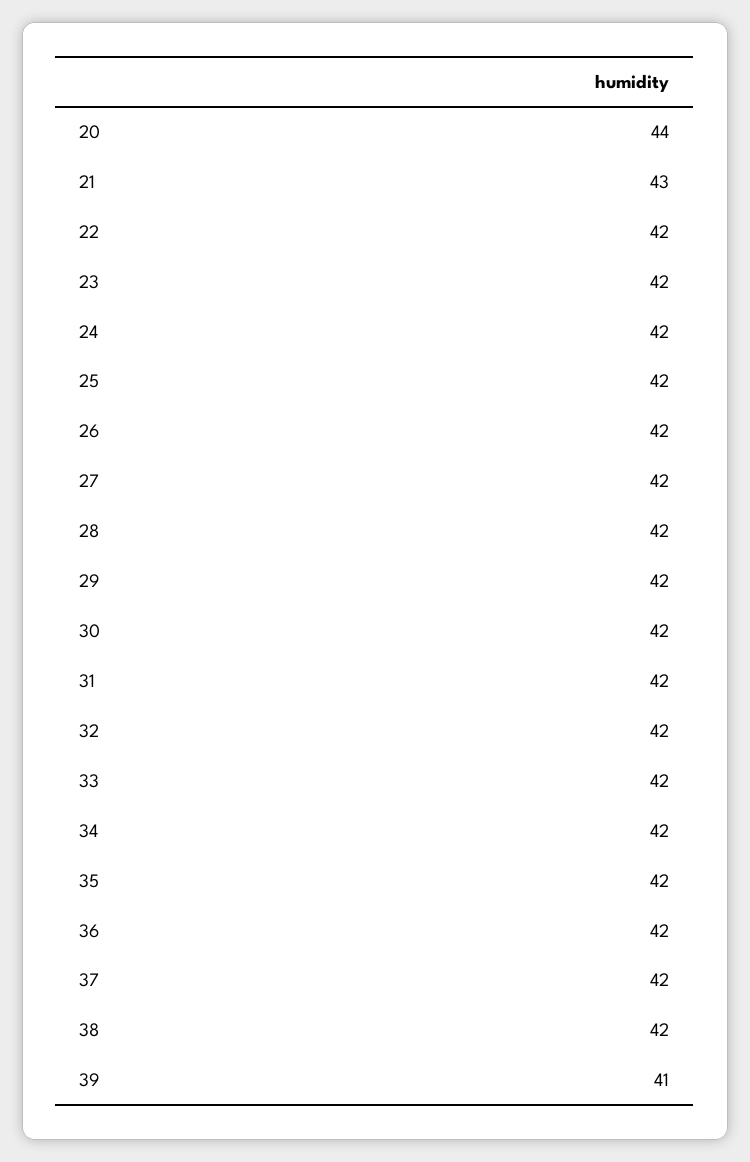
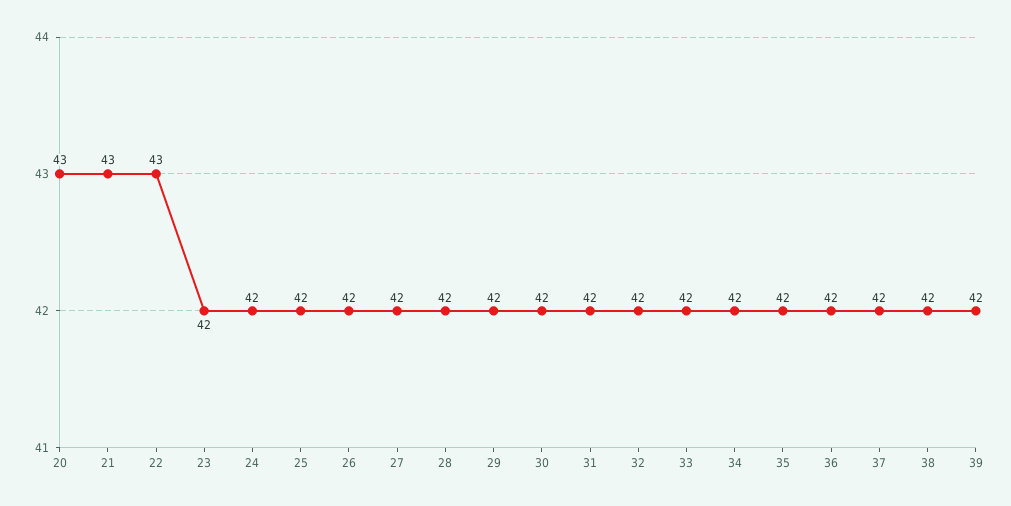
20: 44 -> 43
22: 42 -> 43
39: 41 -> 42

